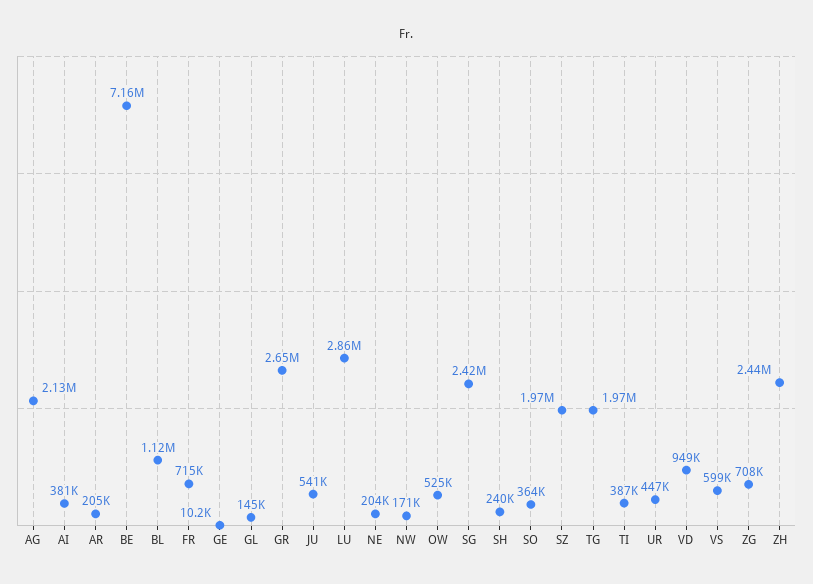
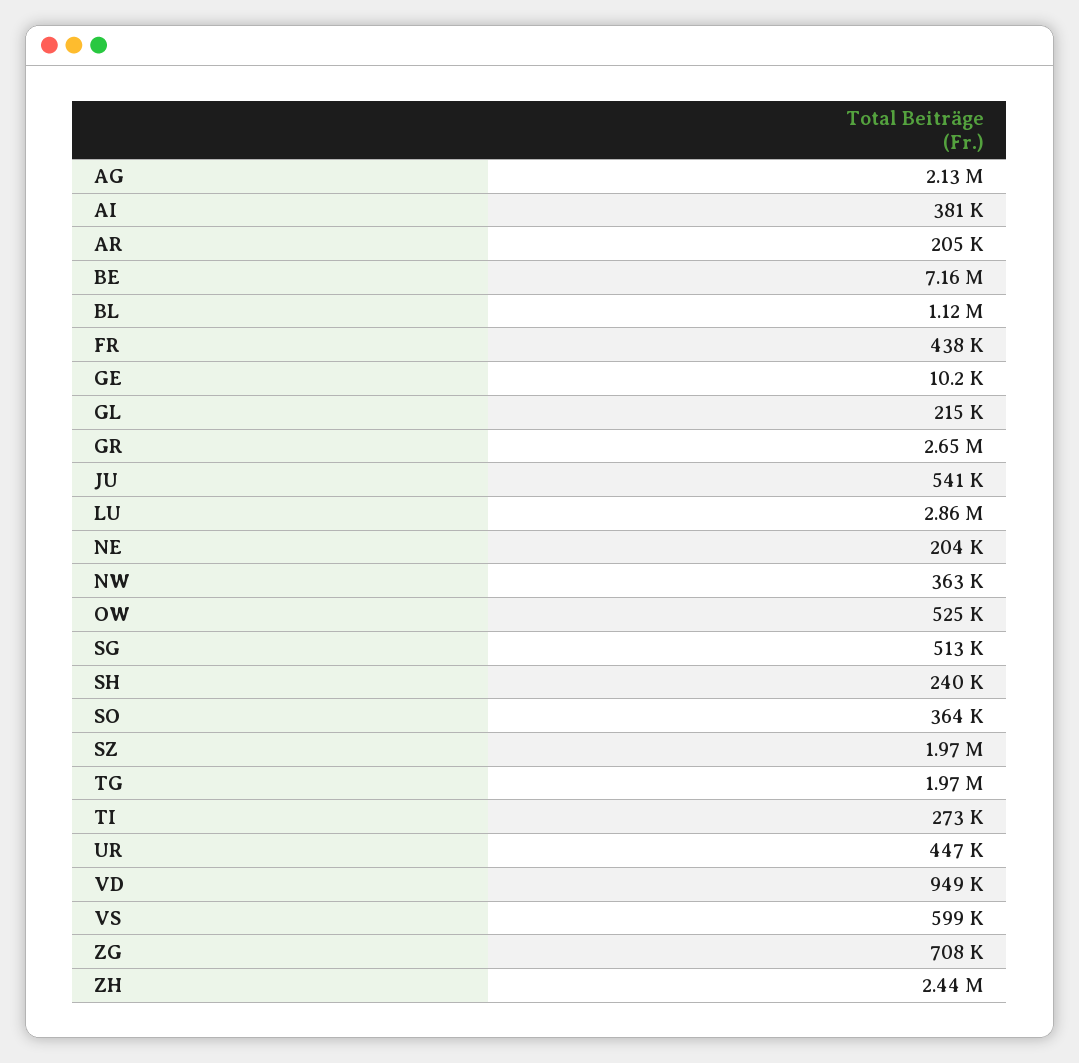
FR: 715000 -> 438000
GL: 145000 -> 215000
NW: 171000 -> 363000
SG: 2420000 -> 513000
TI: 387000 -> 273000

